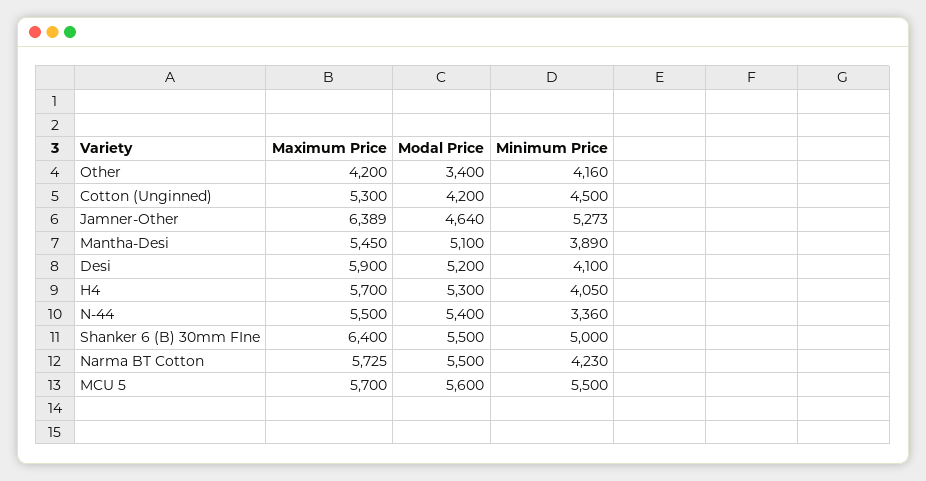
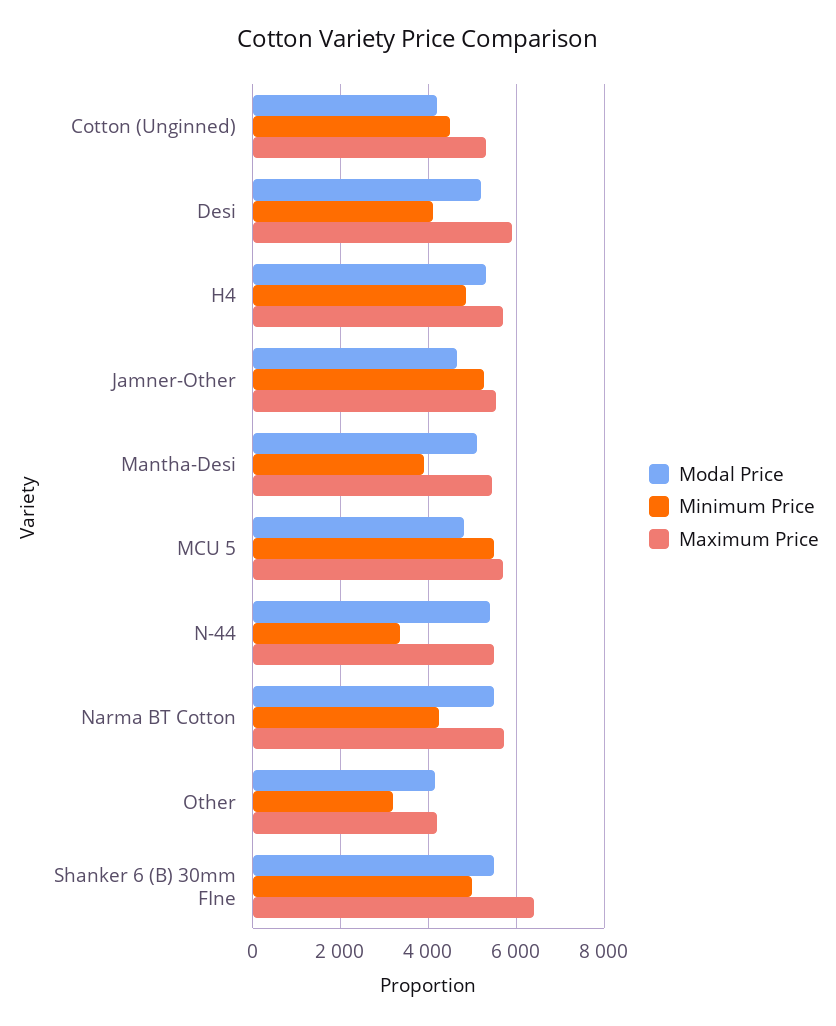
Modal Price, Other: 3400 -> 4200
Minimum Price, Other: 4160 -> 3200
Maximum Price, Jamner-Other: 6389 -> 5600
Minimum Price, H4: 4050 -> 4800
Modal Price, MCU 5: 5600 -> 4800

